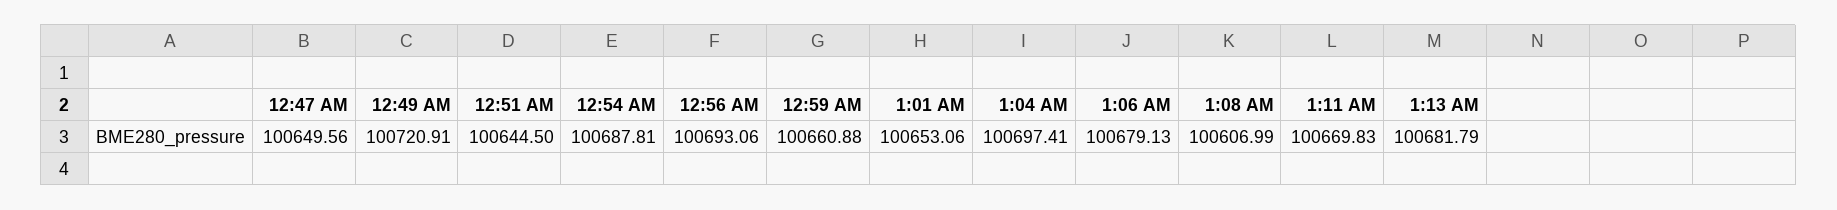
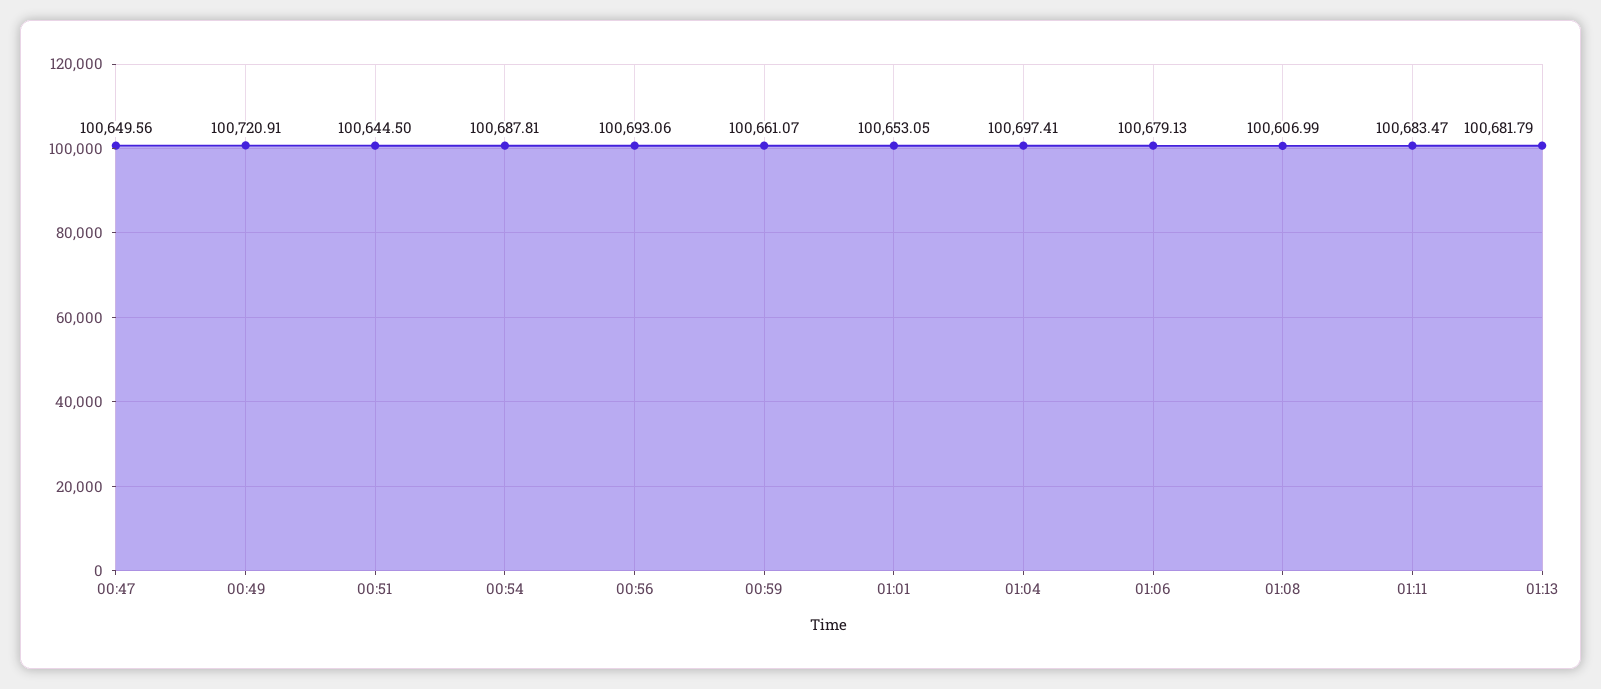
12:59 AM: 100660.88 -> 100661.07
1:01 AM: 100653.06 -> 100653.05
1:11 AM: 100669.83 -> 100683.47

